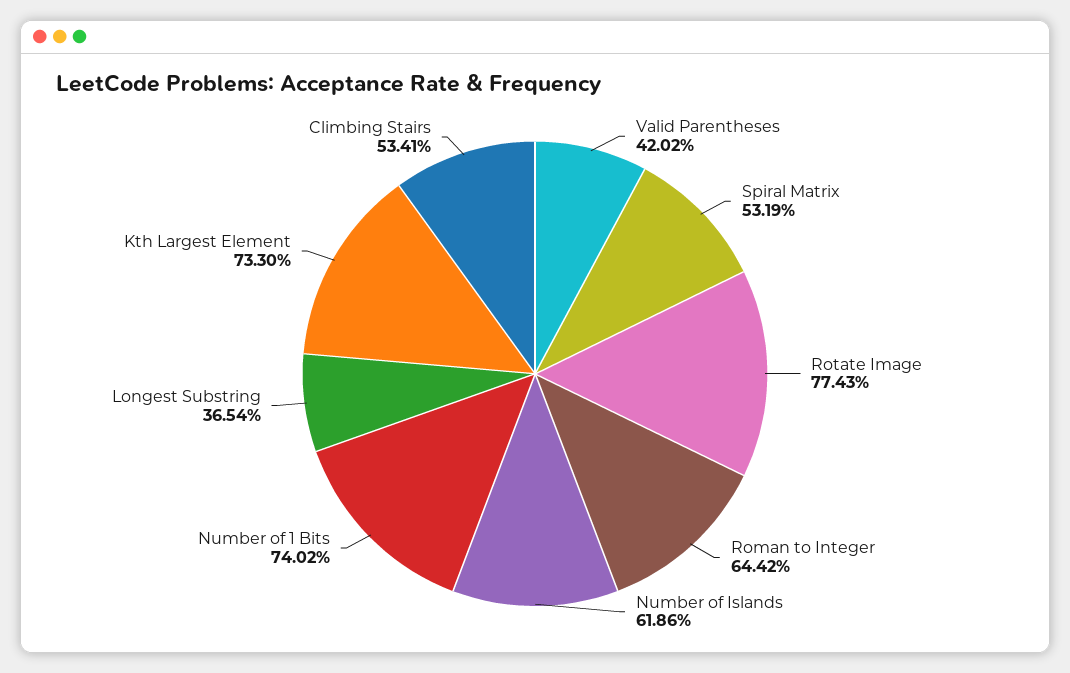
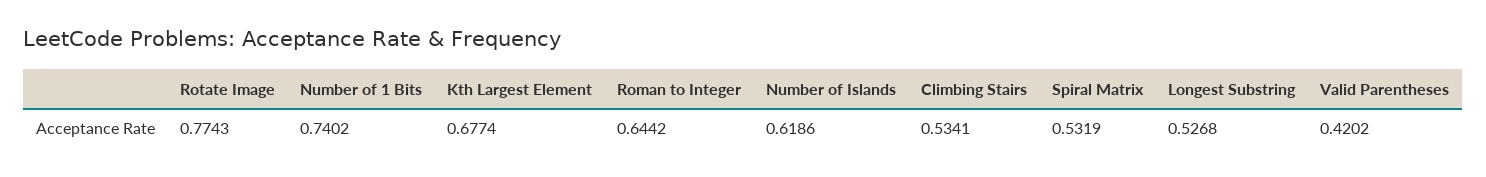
Longest Substring: 0.3654 -> 0.5268
Kth Largest Element: 0.733 -> 0.6774

